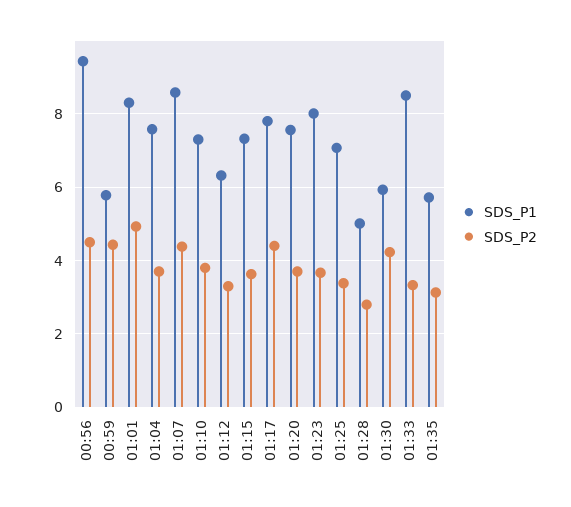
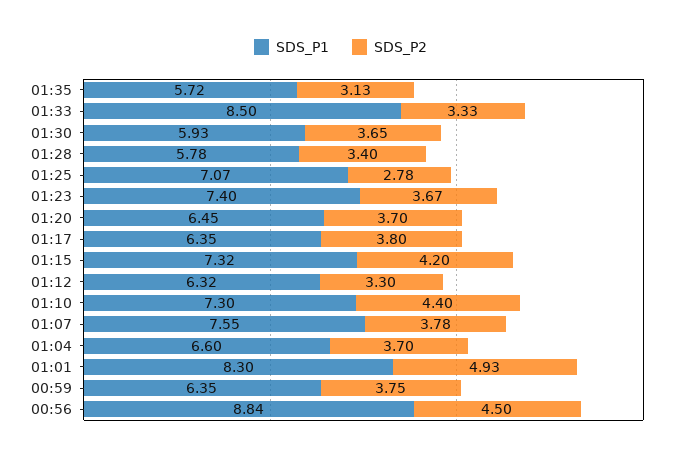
SDS_P1, 00:56: 9.4 -> 8.84
SDS_P1, 00:59: 5.8 -> 6.35
SDS_P2, 00:59: 4.4 -> 3.75
SDS_P1, 01:04: 7.6 -> 6.6
SDS_P1, 01:07: 8.6 -> 7.55
SDS_P2, 01:07: 4.4 -> 3.78
SDS_P2, 01:10: 3.8 -> 4.4
SDS_P2, 01:15: 3.6 -> 4.2
SDS_P1, 01:17: 7.8 -> 6.35
SDS_P2, 01:17: 4.4 -> 3.8
SDS_P1, 01:20: 7.6 -> 6.45
SDS_P1, 01:23: 8 -> 7.4
SDS_P2, 01:25: 3.4 -> 2.78
SDS_P1, 01:28: 5 -> 5.78
SDS_P2, 01:28: 2.8 -> 3.4
SDS_P2, 01:30: 4.2 -> 3.65

